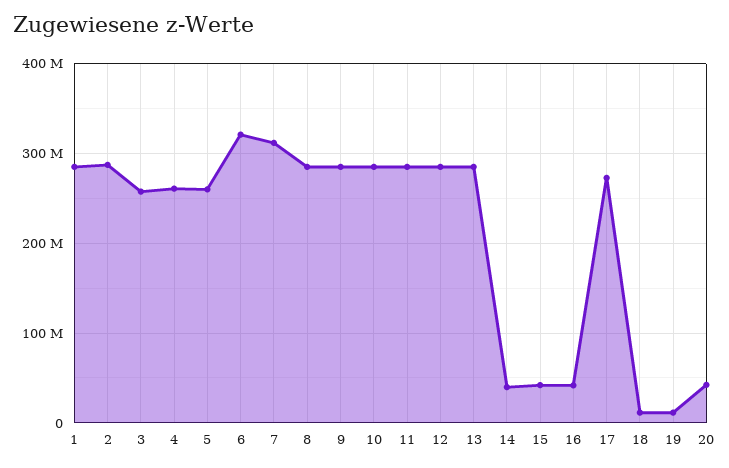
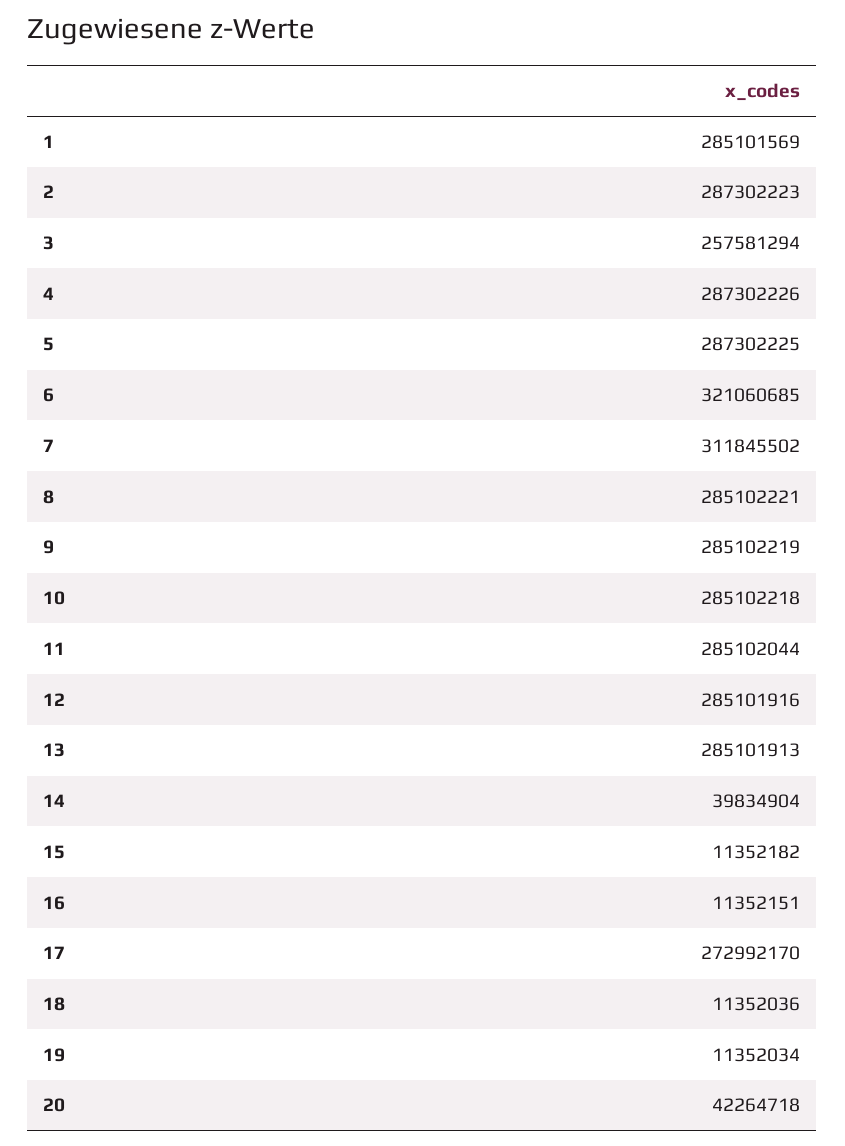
4: 260000000 -> 287302226
5: 260000000 -> 287302225
15: 40000000 -> 11352182
16: 40000000 -> 11352151

